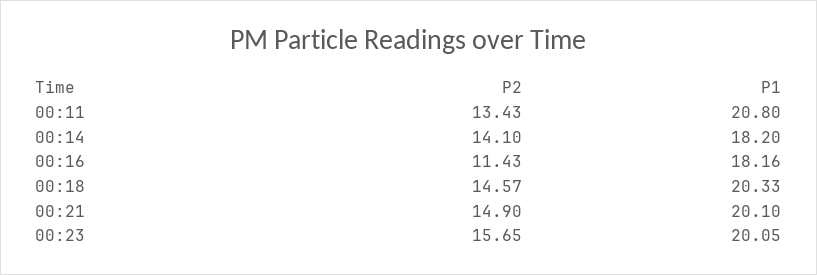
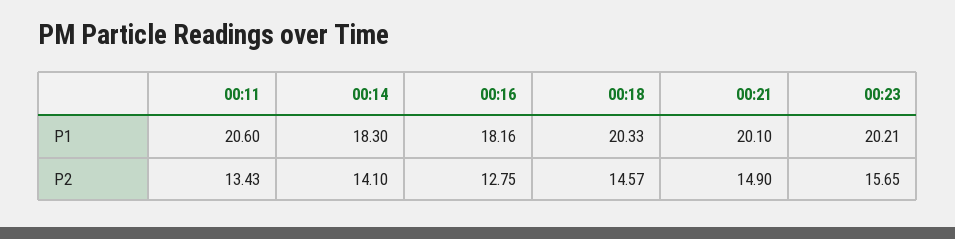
P1, 00:11: 20.8 -> 20.6
P1, 00:14: 18.2 -> 18.3
P2, 00:16: 11.43 -> 12.75
P1, 00:23: 20.05 -> 20.21

